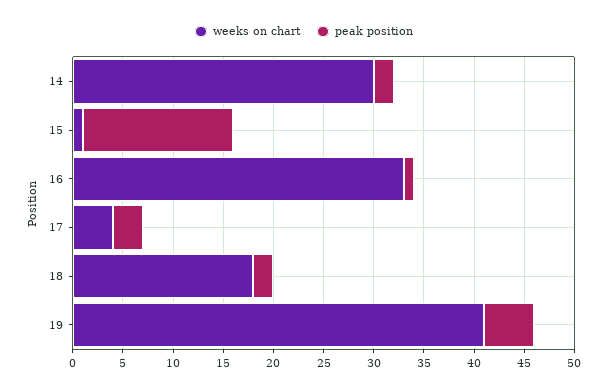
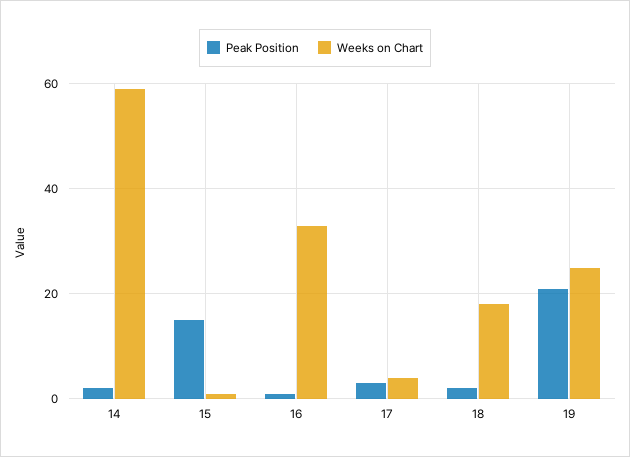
weeks on chart, 14: 30 -> 60
weeks on chart, 19: 41 -> 25
peak position, 19: 5 -> 20

